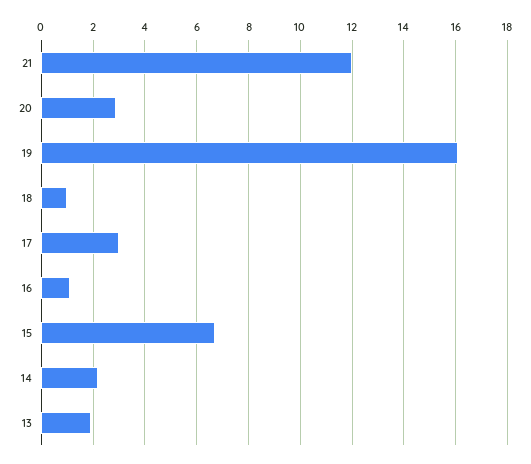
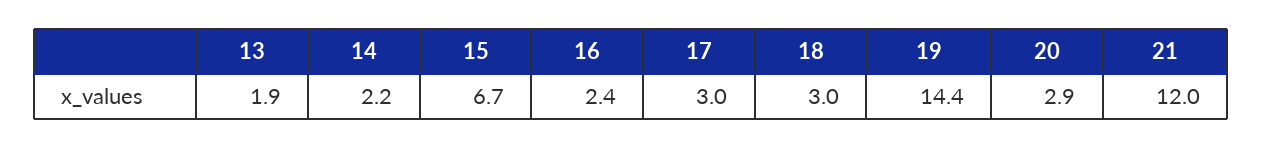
19: 16 -> 14.4
18: 1 -> 3
16: 1 -> 2.4

